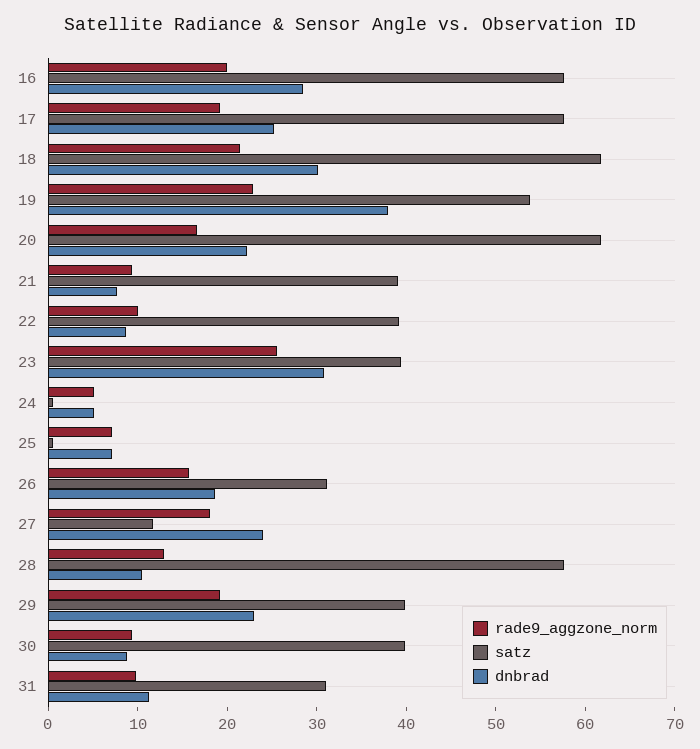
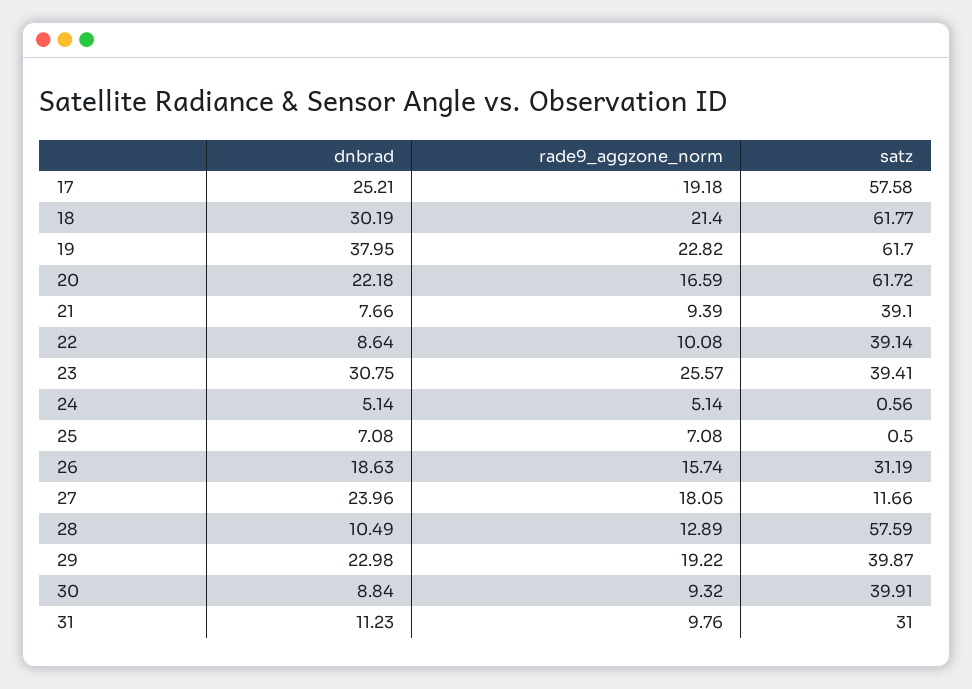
rade9_aggzone_norm, 16: 20 -> none
satz, 16: 58 -> none
dnbrad, 16: 28 -> none
satz, 19: 54 -> 61.7

